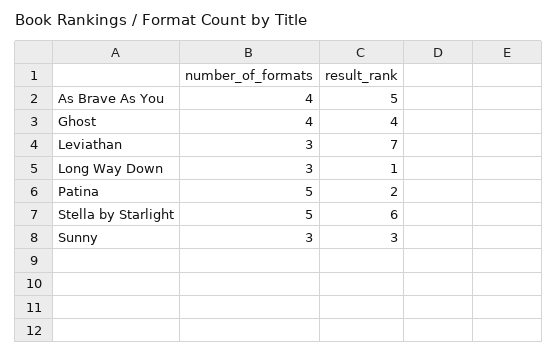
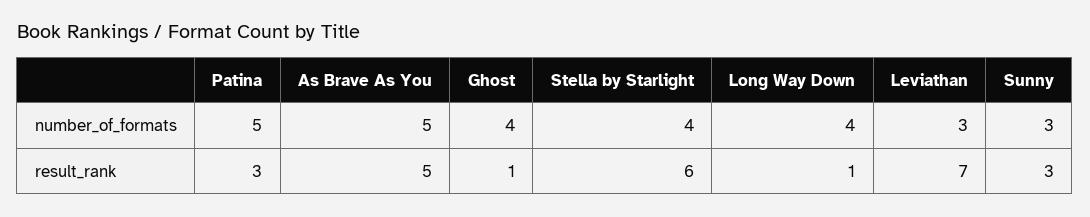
number_of_formats, As Brave As You: 4 -> 5
result_rank, Ghost: 4 -> 1
number_of_formats, Long Way Down: 3 -> 4
result_rank, Patina: 2 -> 3
number_of_formats, Stella by Starlight: 5 -> 4

